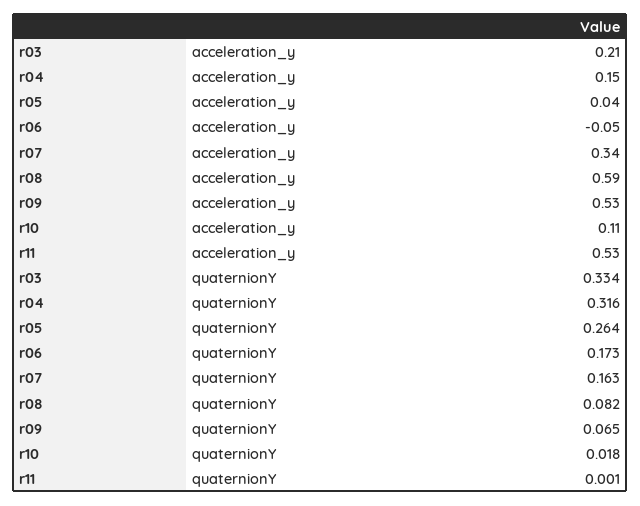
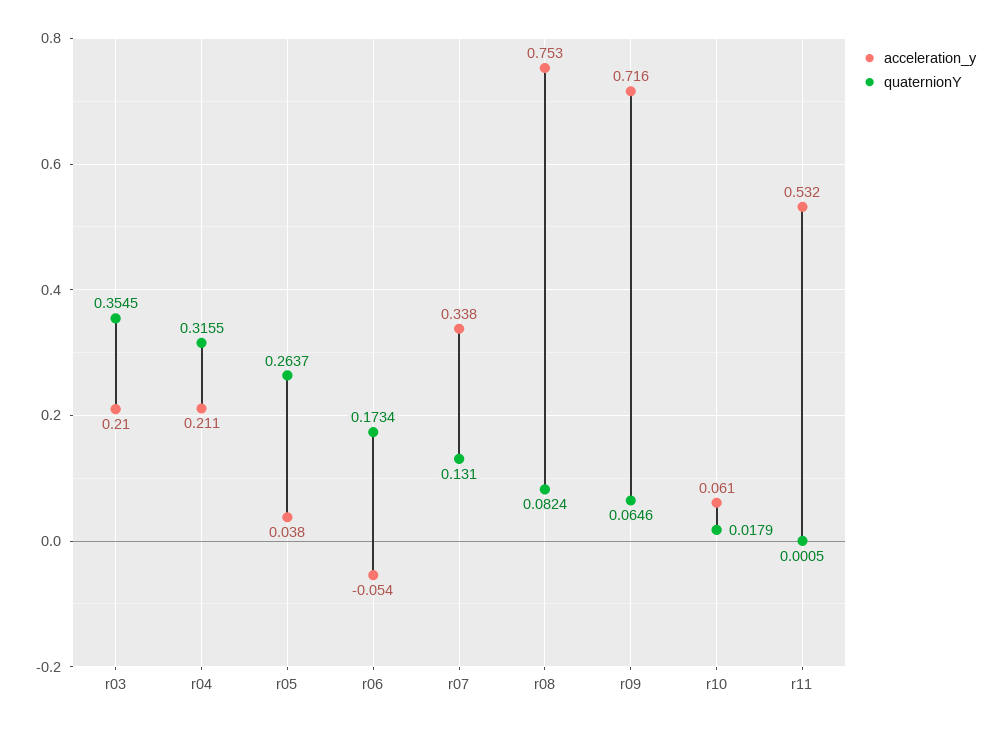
acceleration_y, r04: 0.15 -> 0.211
acceleration_y, r08: 0.59 -> 0.753
acceleration_y, r09: 0.53 -> 0.716
acceleration_y, r10: 0.11 -> 0.061
quaternionY, r03: 0.334 -> 0.3545
quaternionY, r07: 0.163 -> 0.131

